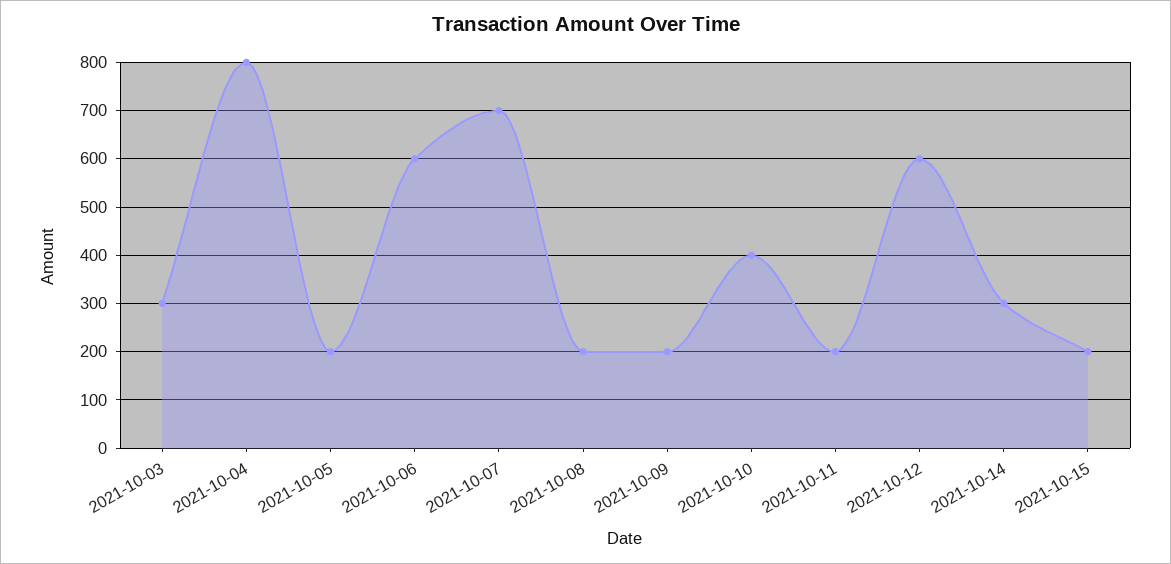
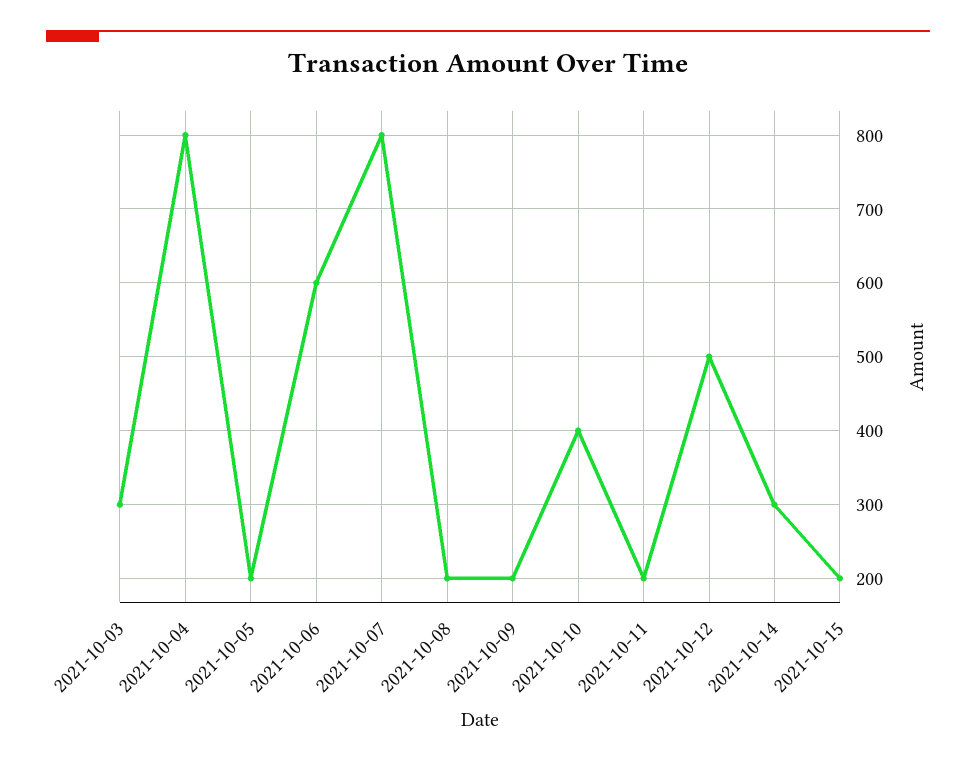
2021-10-07: 700 -> 800
2021-10-12: 600 -> 500

